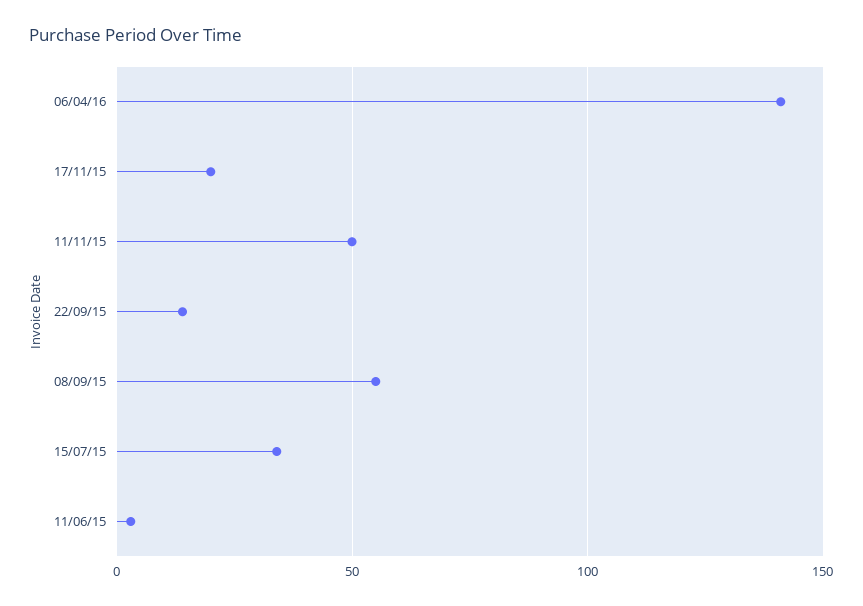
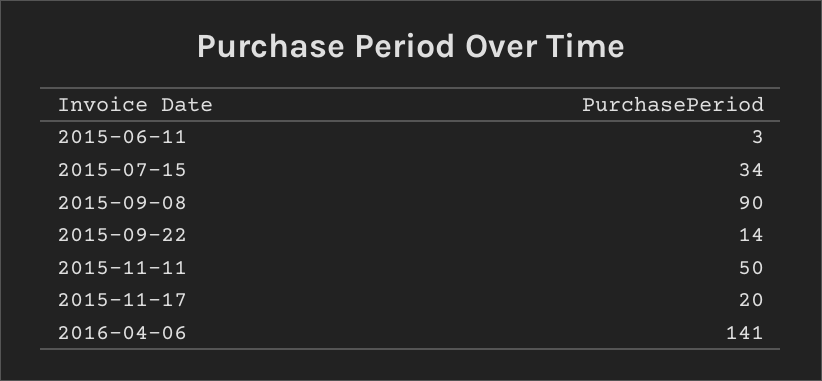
08/09/15: 55 -> 90

